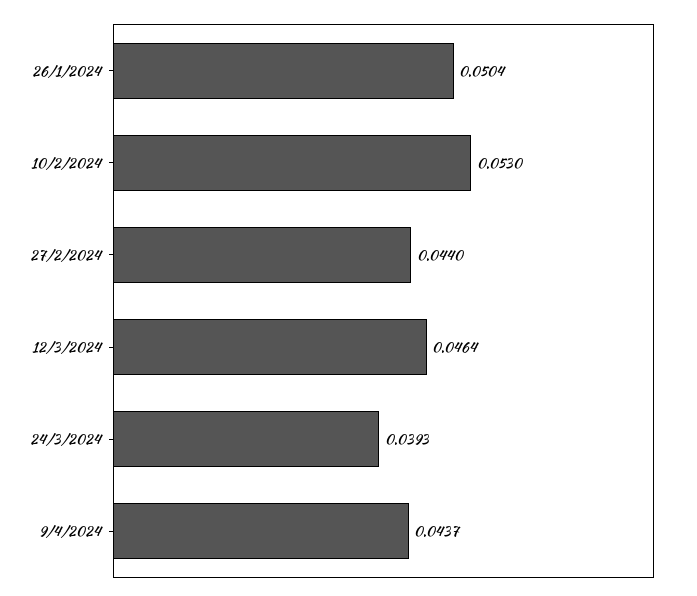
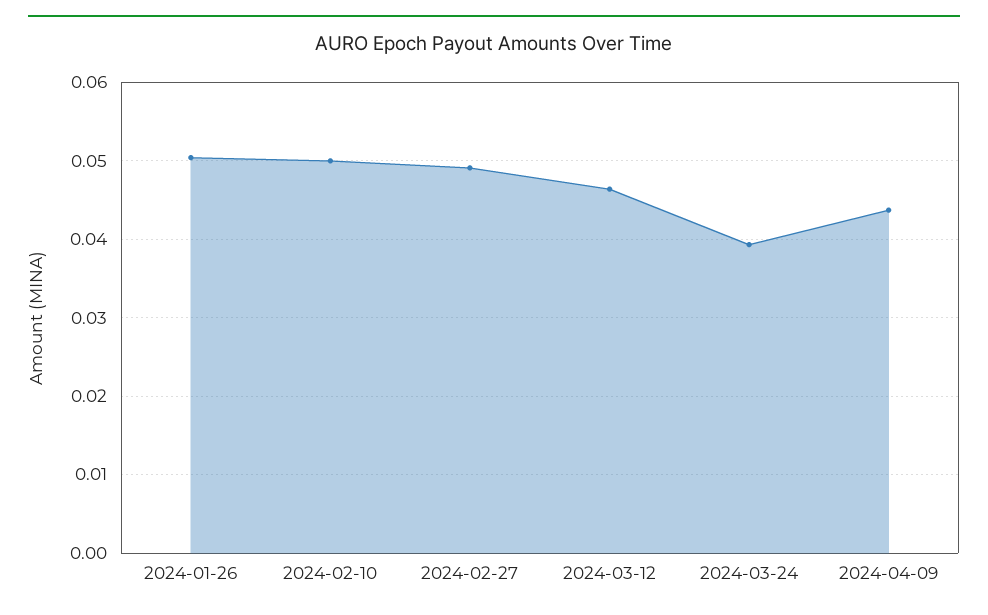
10/2/2024: 0.053 -> 0.05
27/2/2024: 0.044 -> 0.049

